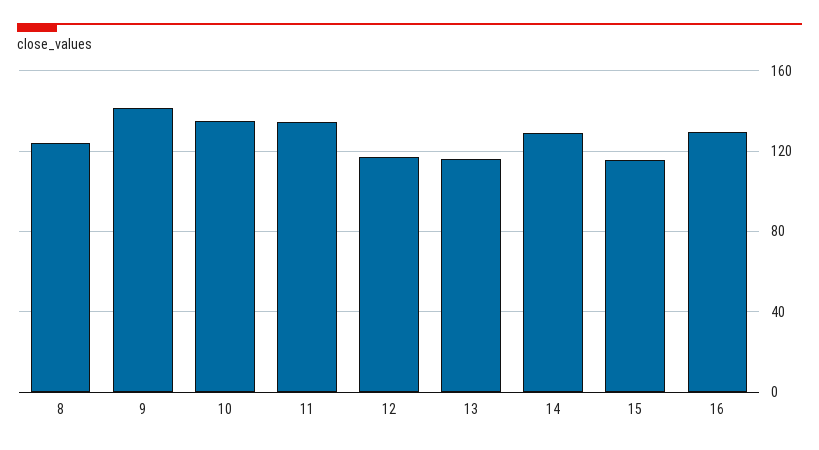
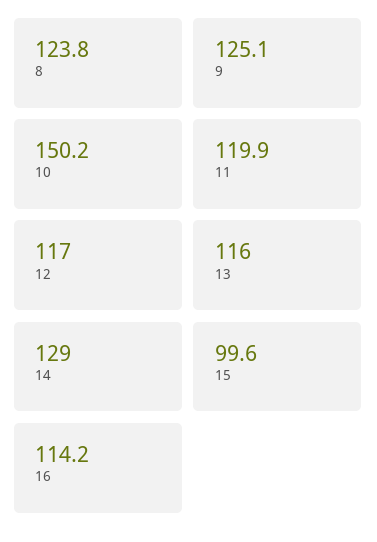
9: 140 -> 125.1
10: 135 -> 150.2
11: 135 -> 119.9
15: 115 -> 99.6
16: 130 -> 114.2

